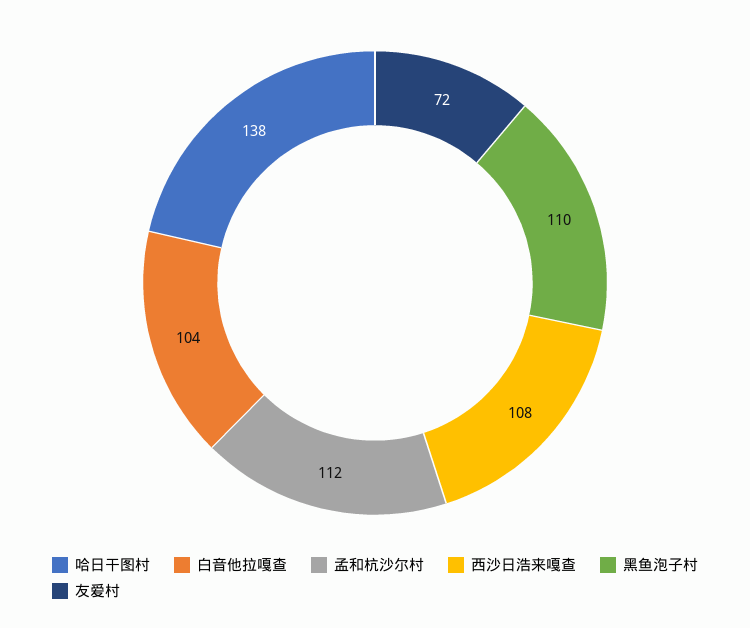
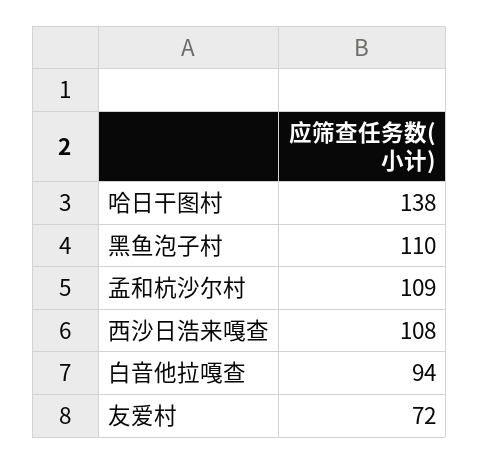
白音他拉嘎查: 104 -> 94
孟和杭沙尔村: 112 -> 109

